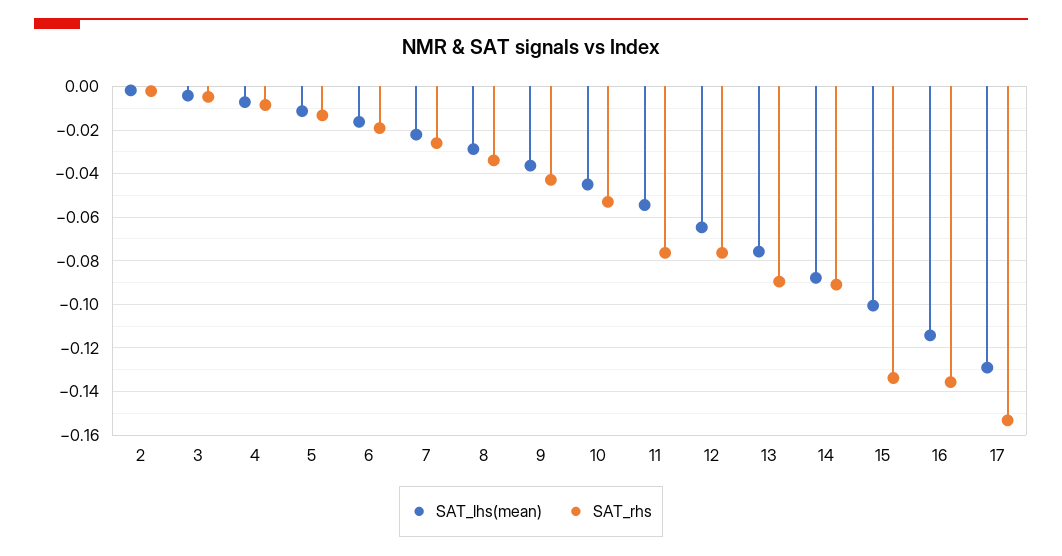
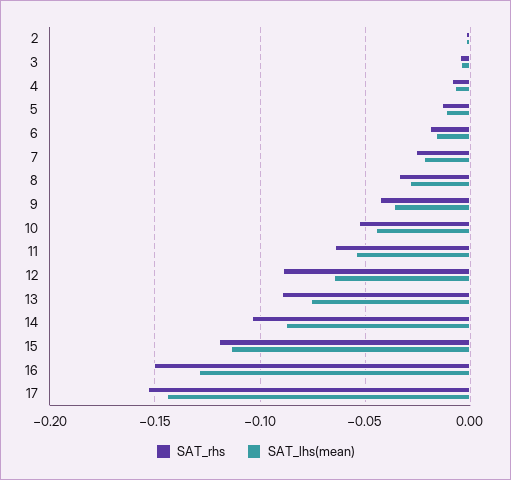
SAT_rhs, 11: -0.075 -> -0.065
SAT_rhs, 12: -0.075 -> -0.09
SAT_rhs, 14: -0.09 -> -0.105
SAT_lhs(mean), 15: -0.1 -> -0.115
SAT_rhs, 15: -0.135 -> -0.12
SAT_lhs(mean), 16: -0.115 -> -0.13
SAT_rhs, 16: -0.135 -> -0.15
SAT_lhs(mean), 17: -0.13 -> -0.145

